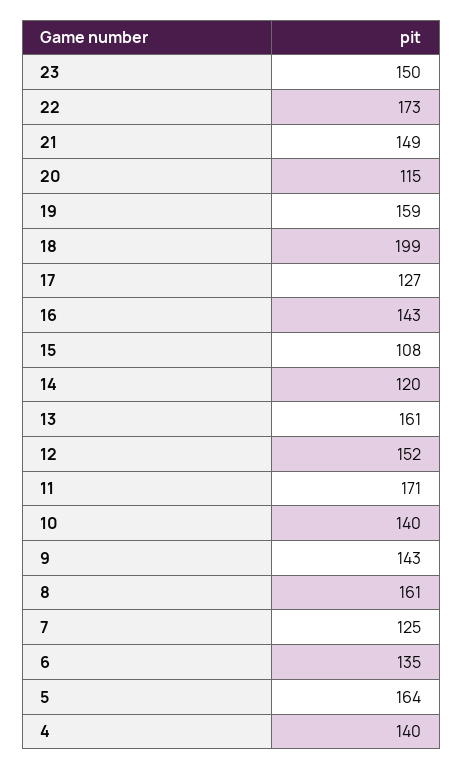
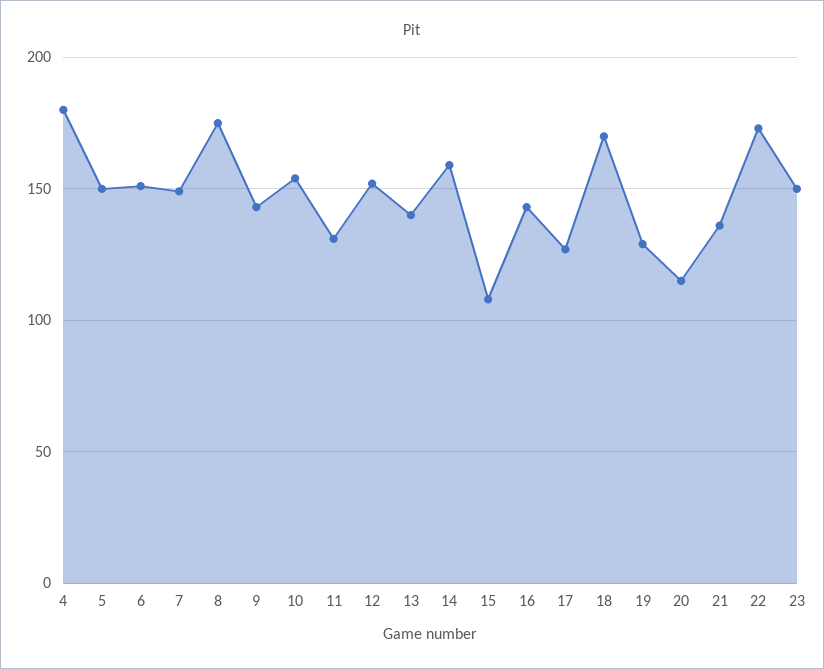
21: 149 -> 135
19: 159 -> 130
18: 199 -> 170
14: 120 -> 160
13: 161 -> 140
11: 171 -> 130
10: 140 -> 155
8: 161 -> 175
7: 125 -> 150
6: 135 -> 150
5: 164 -> 150
4: 140 -> 180

